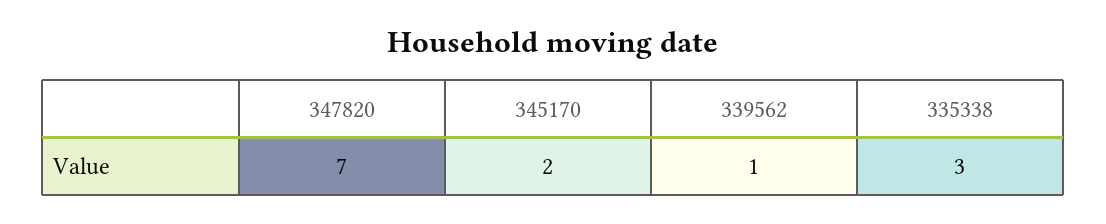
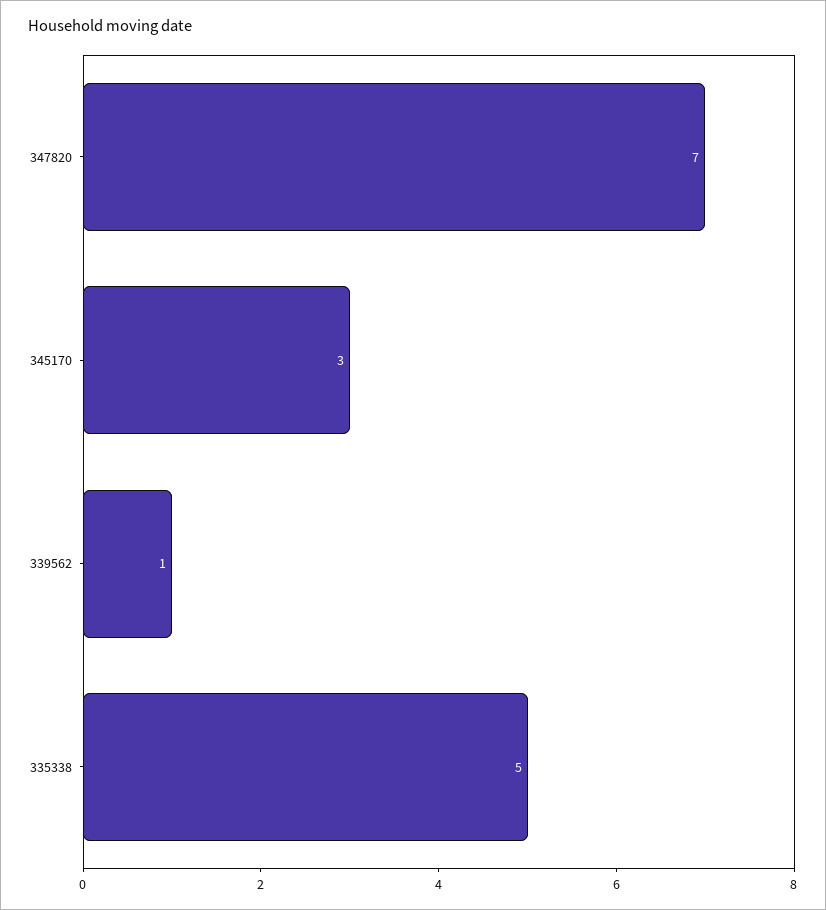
345170: 2 -> 3
335338: 3 -> 5

